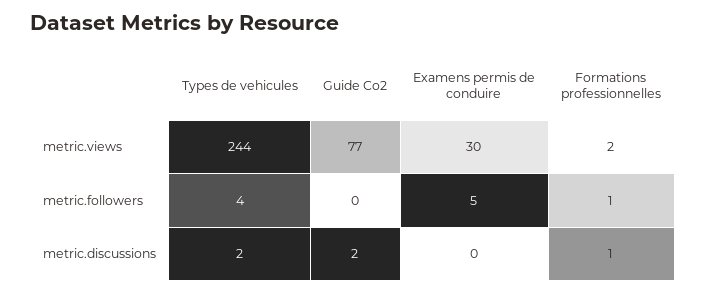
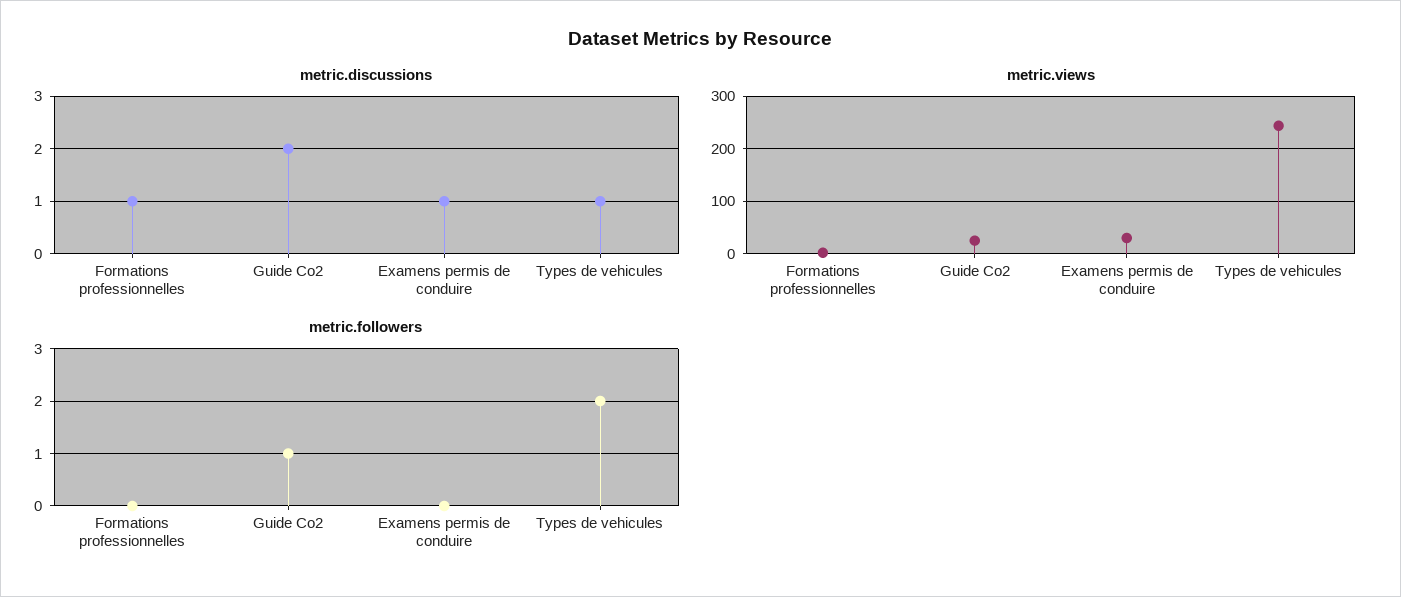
metric.views, Guide Co2: 77 -> 20
metric.followers, Types de vehicules: 4 -> 2
metric.followers, Guide Co2: 0 -> 1
metric.followers, Examens permis de conduire: 5 -> 0
metric.followers, Formations professionnelles: 1 -> 0
metric.discussions, Types de vehicules: 2 -> 1
metric.discussions, Examens permis de conduire: 0 -> 1

